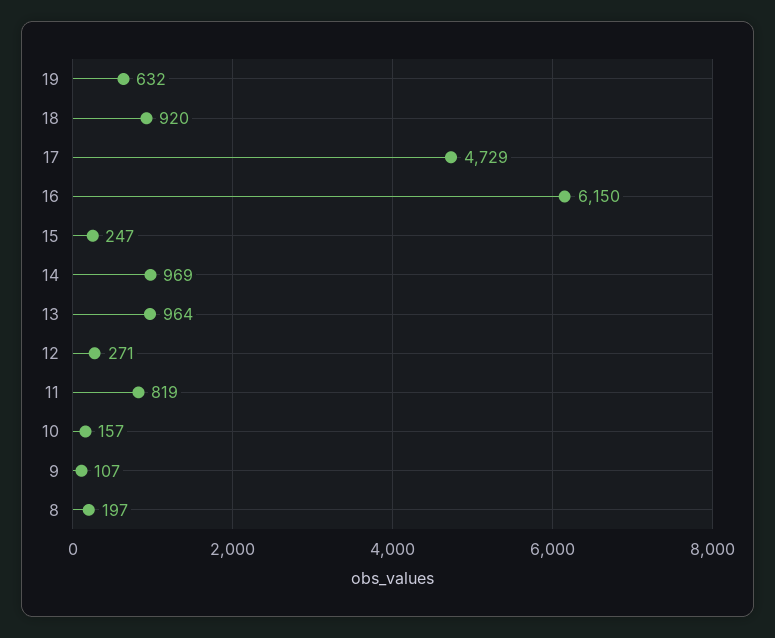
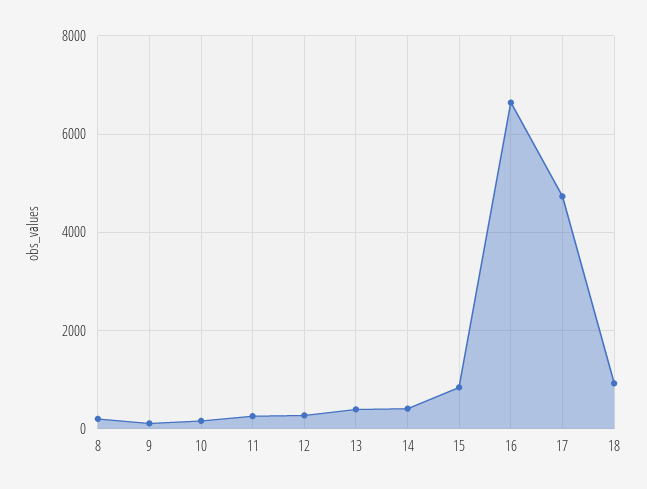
19: 632 -> none
16: 6150 -> 6600
15: 247 -> 800
14: 969 -> 400
13: 964 -> 400
11: 819 -> 200

